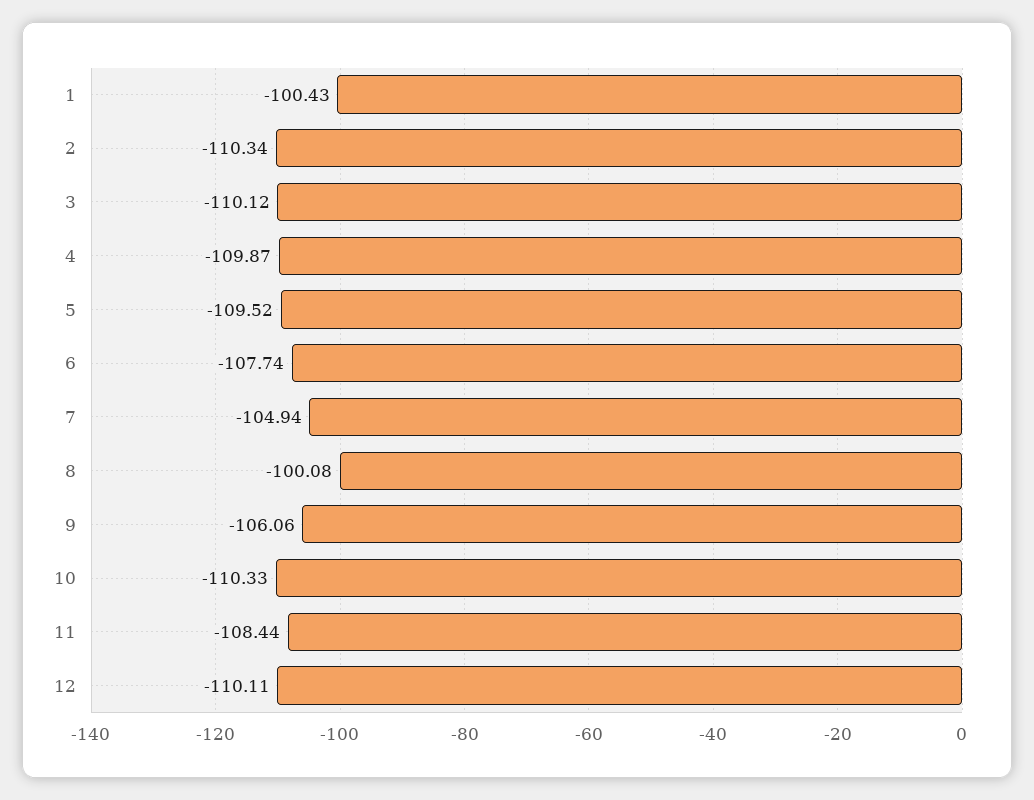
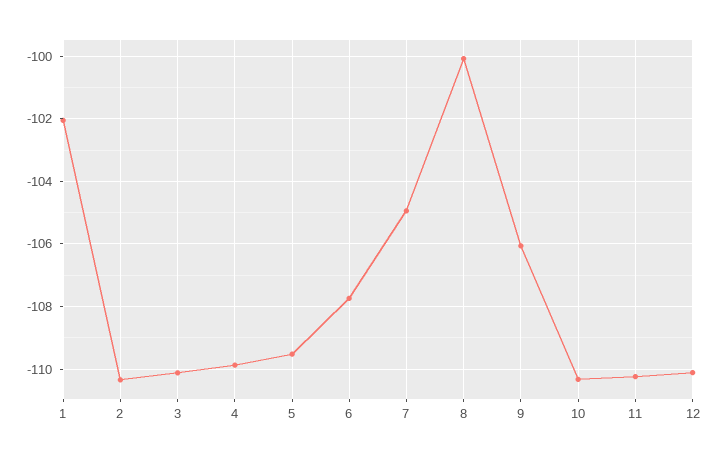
1: -100.43 -> -102
11: -108.44 -> -110.2

